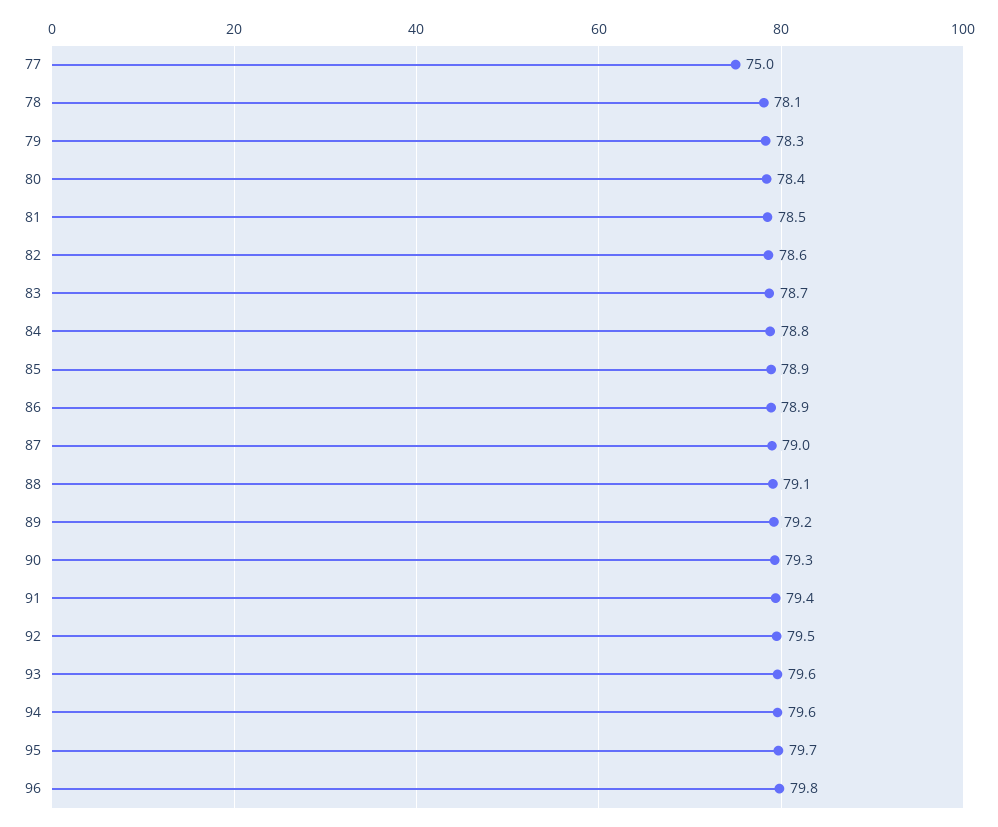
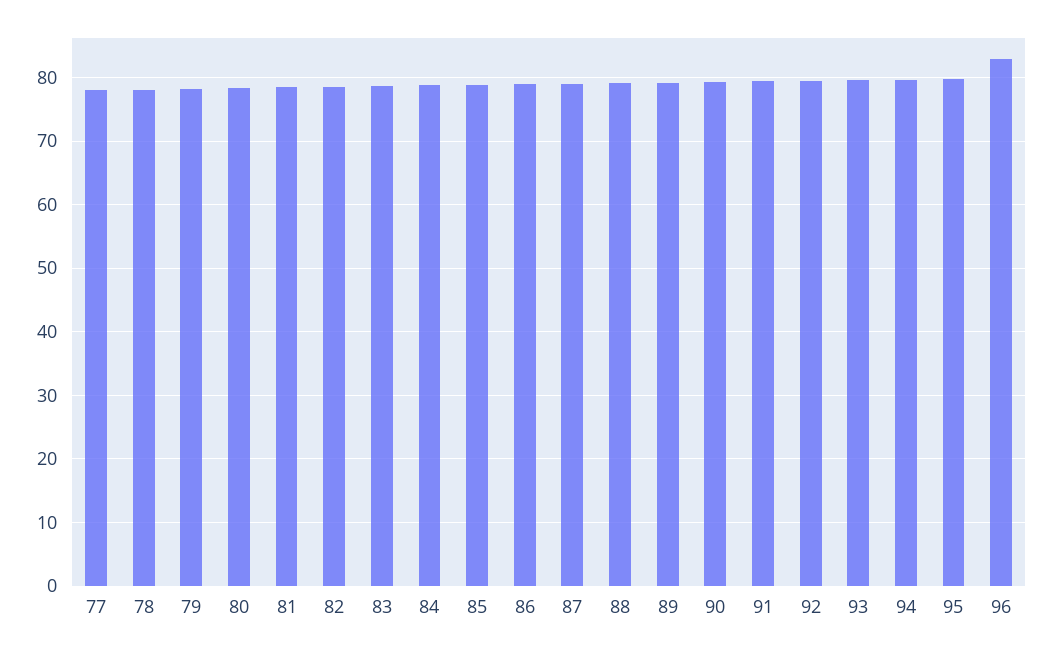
77: 75 -> 78
96: 79.8 -> 83

